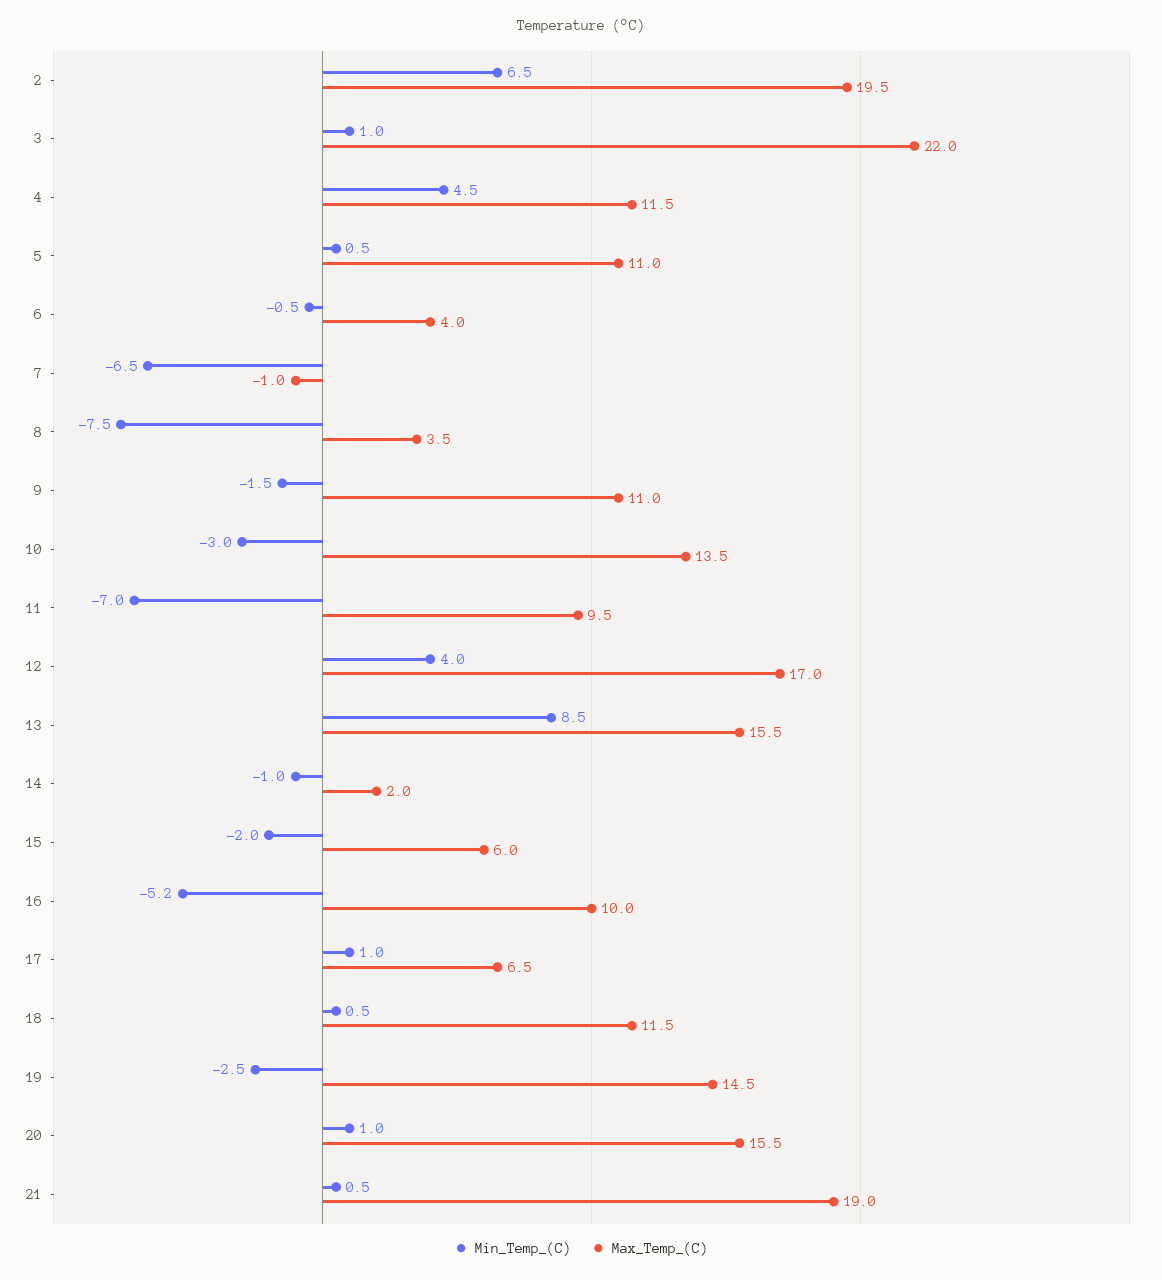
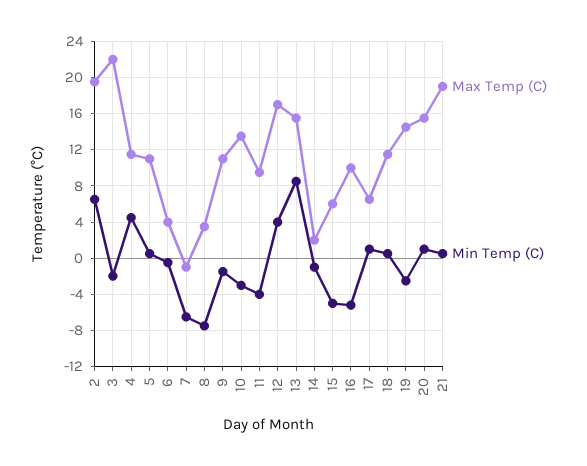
Min_Temp_(C), 3: 1 -> -2
Min_Temp_(C), 11: -7 -> -4
Min_Temp_(C), 15: -2 -> -5

